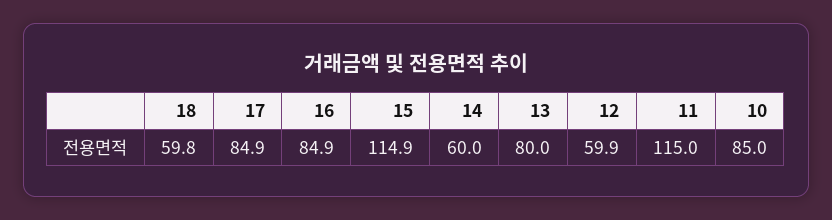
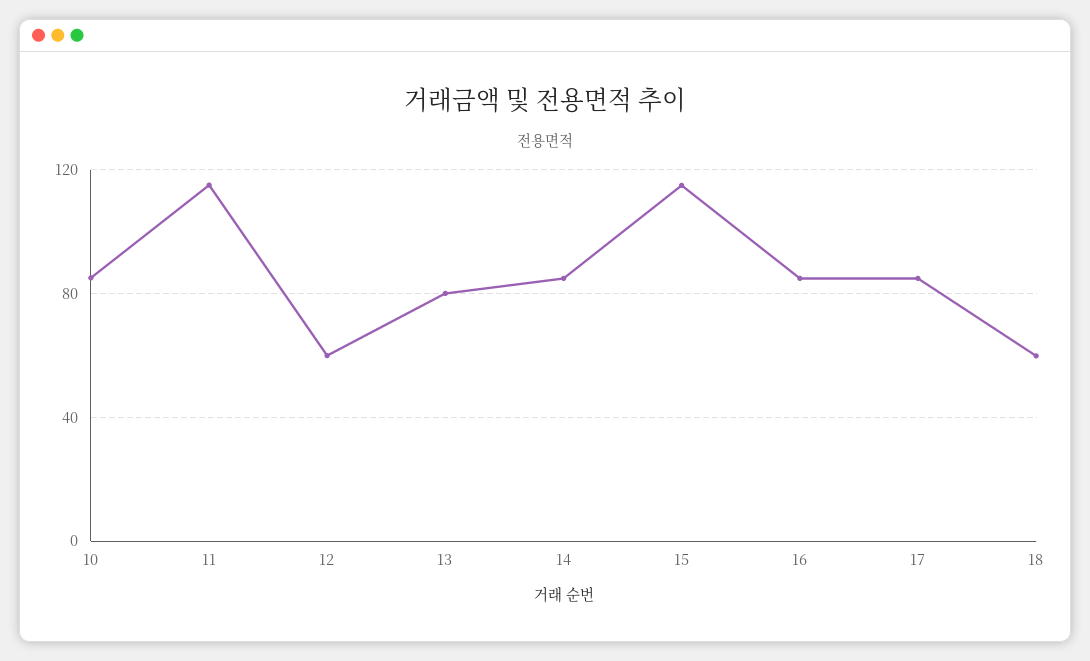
14: 60 -> 85

